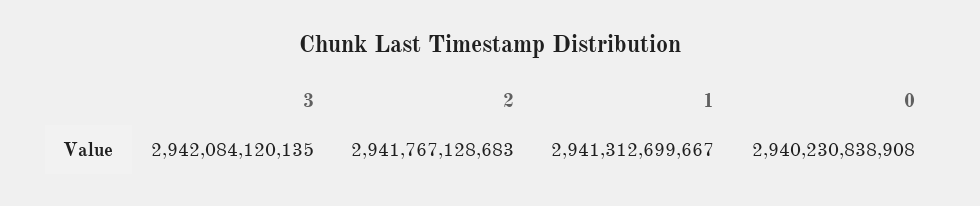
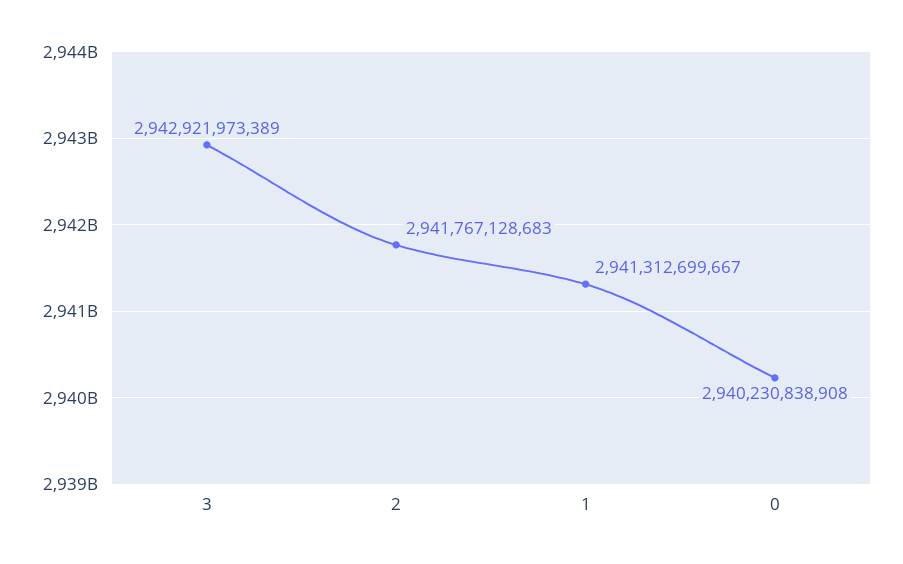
3: 2942084120135 -> 2942921973389

